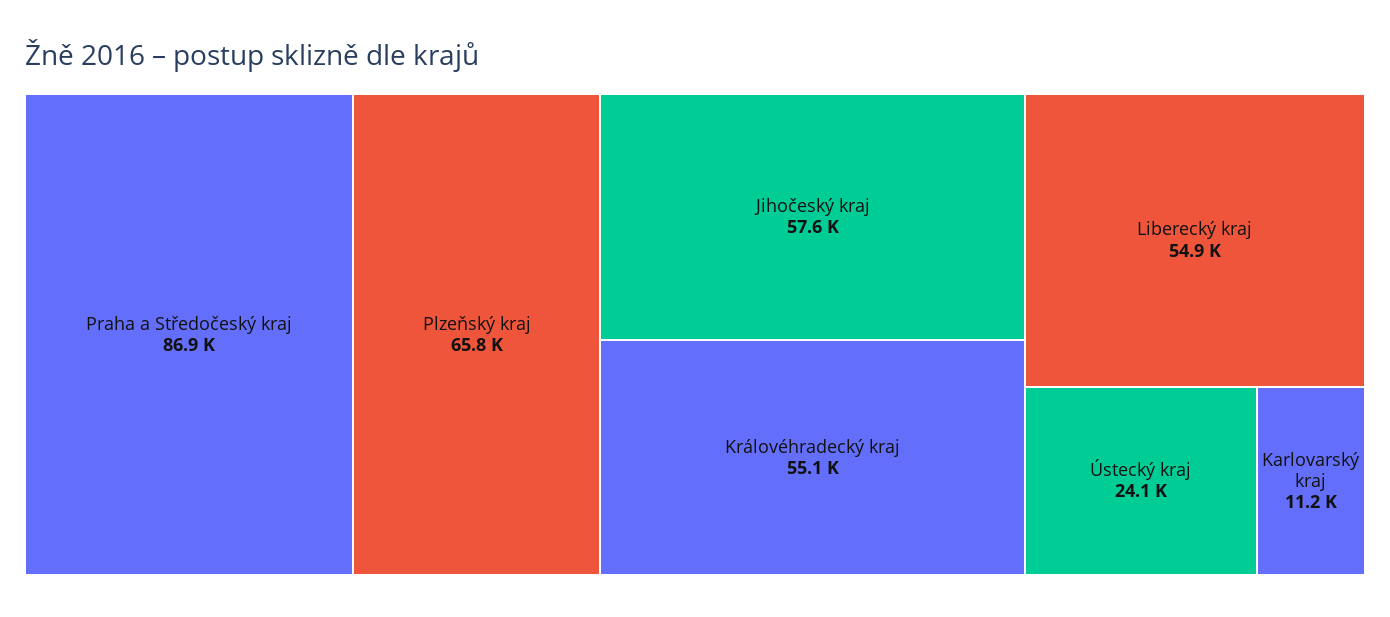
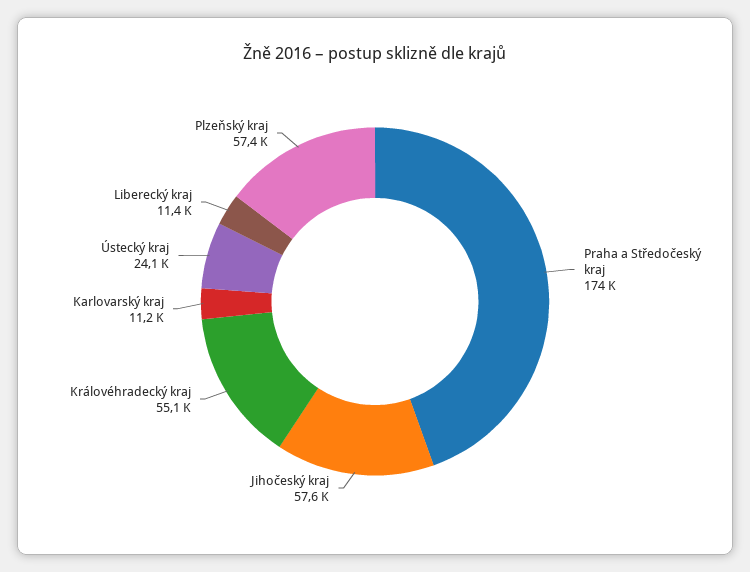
Praha a Středočeský kraj: 86900 -> 174000
Plzeňský kraj: 65800 -> 57400
Liberecký kraj: 54900 -> 11400

